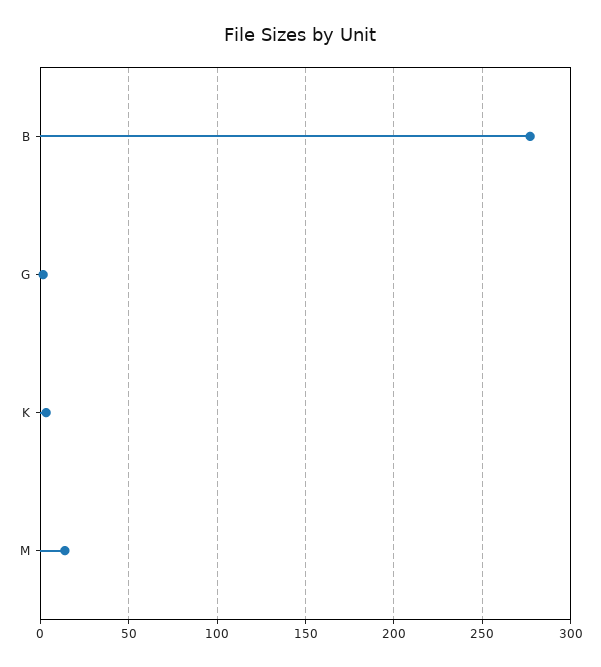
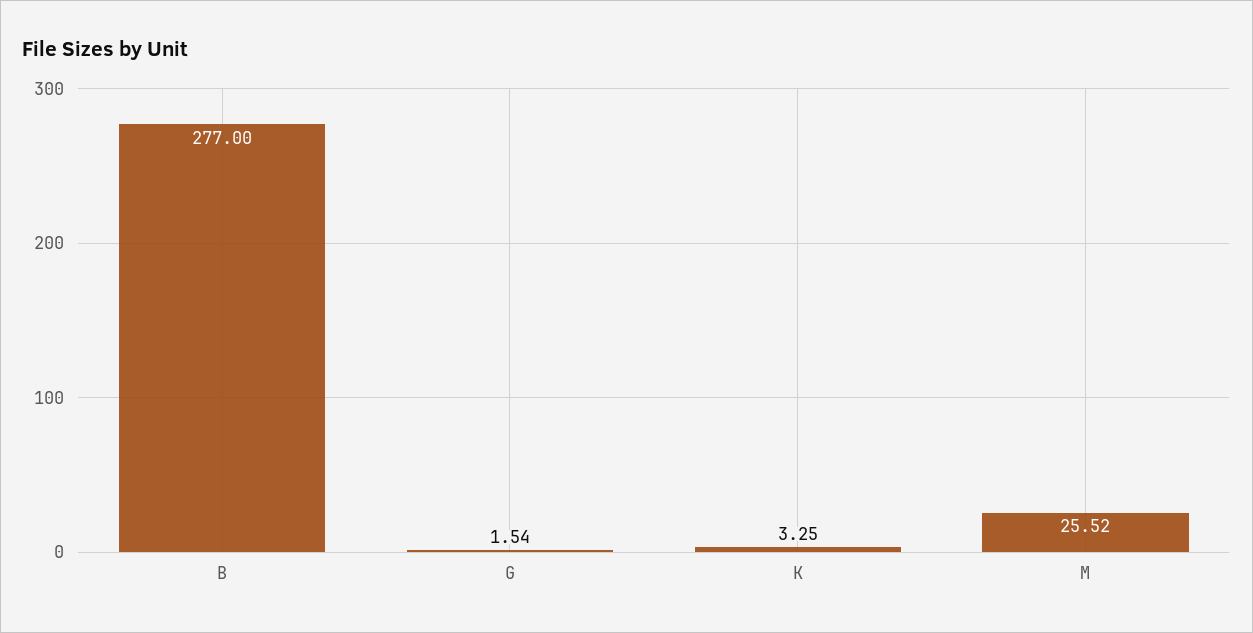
M: 15 -> 25.52

